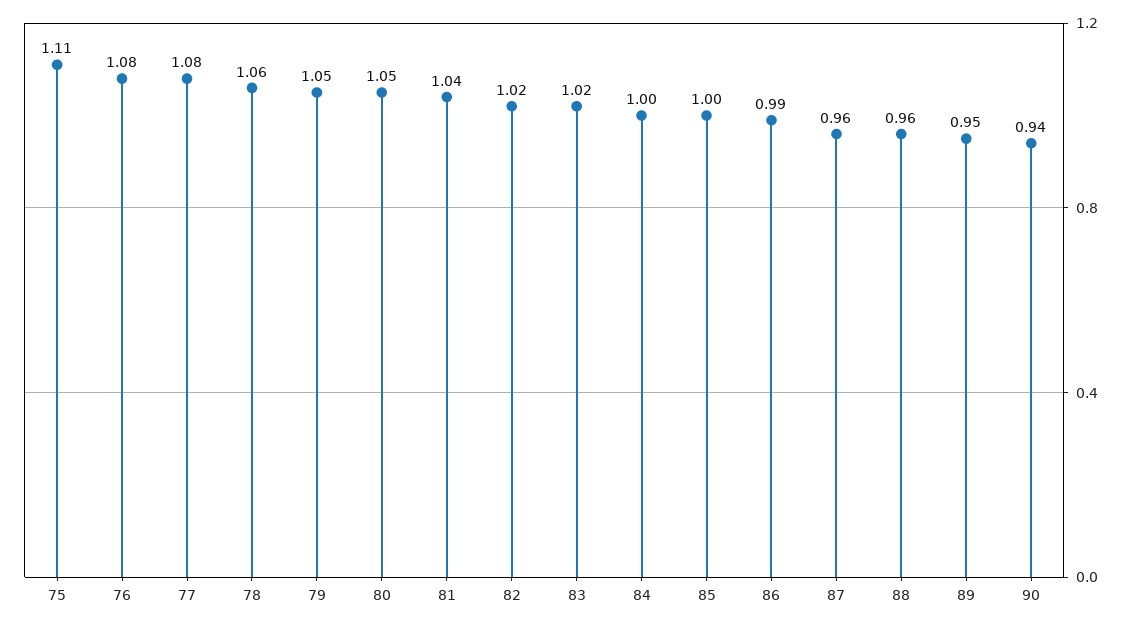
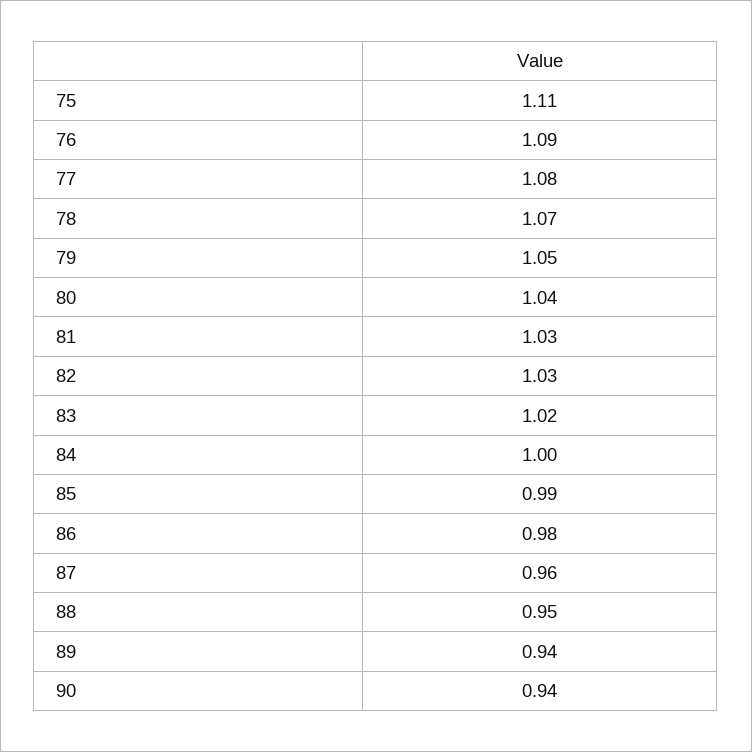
76: 1.08 -> 1.09
78: 1.06 -> 1.07
80: 1.05 -> 1.04
81: 1.04 -> 1.03
82: 1.02 -> 1.03
85: 1 -> 0.99
86: 0.99 -> 0.98
88: 0.96 -> 0.95
89: 0.95 -> 0.94

